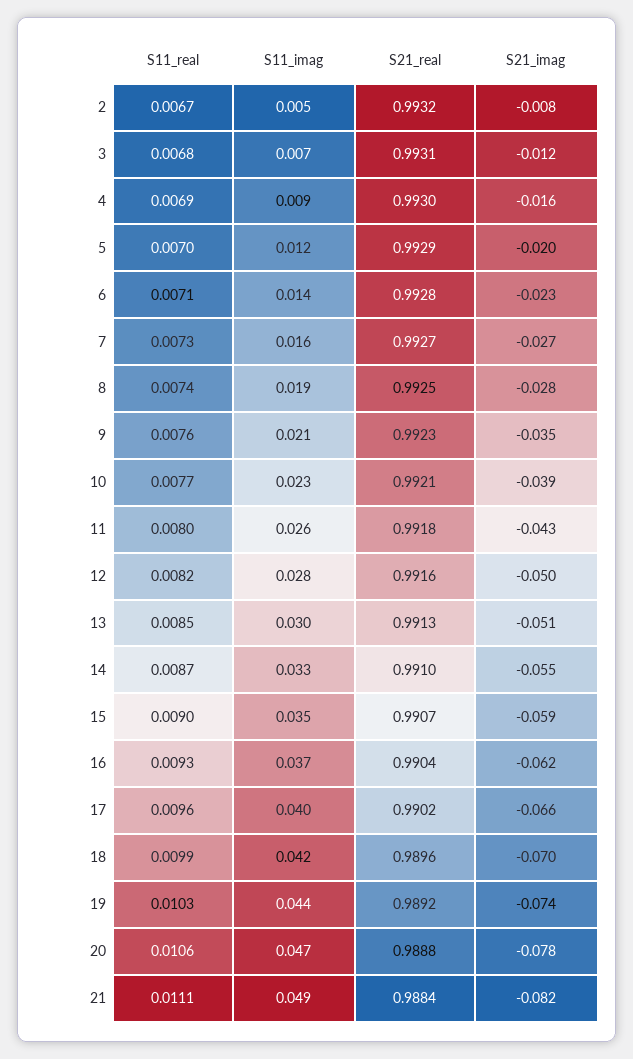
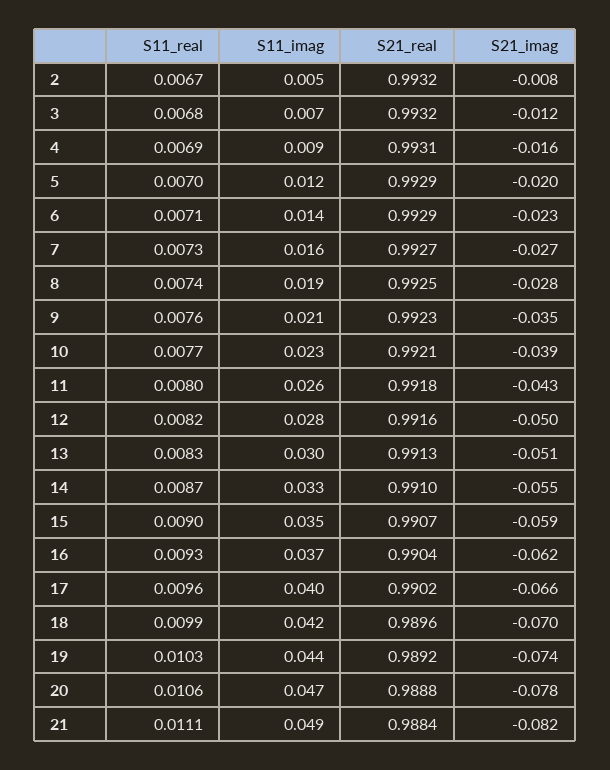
S21_real, 3: 0.9931 -> 0.9932
S21_real, 4: 0.993 -> 0.9931
S21_real, 6: 0.9928 -> 0.9929
S11_real, 13: 0.0085 -> 0.0083

